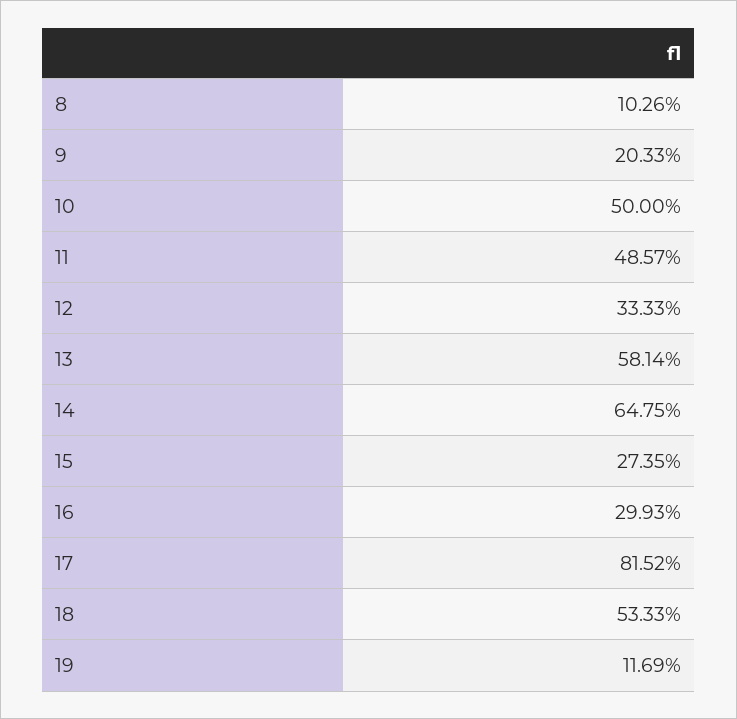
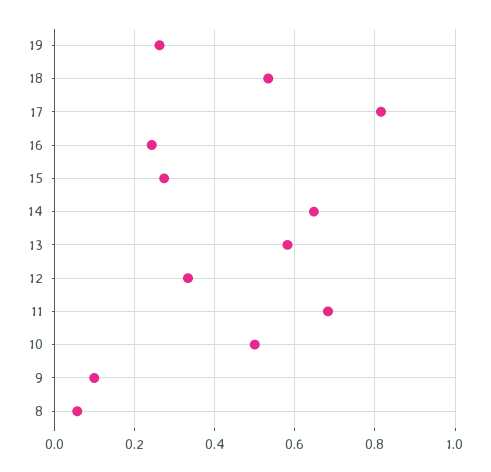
8: 0.1026 -> 0.06
9: 0.2033 -> 0.1
11: 0.4857 -> 0.68
16: 0.2993 -> 0.24
19: 0.1169 -> 0.26

